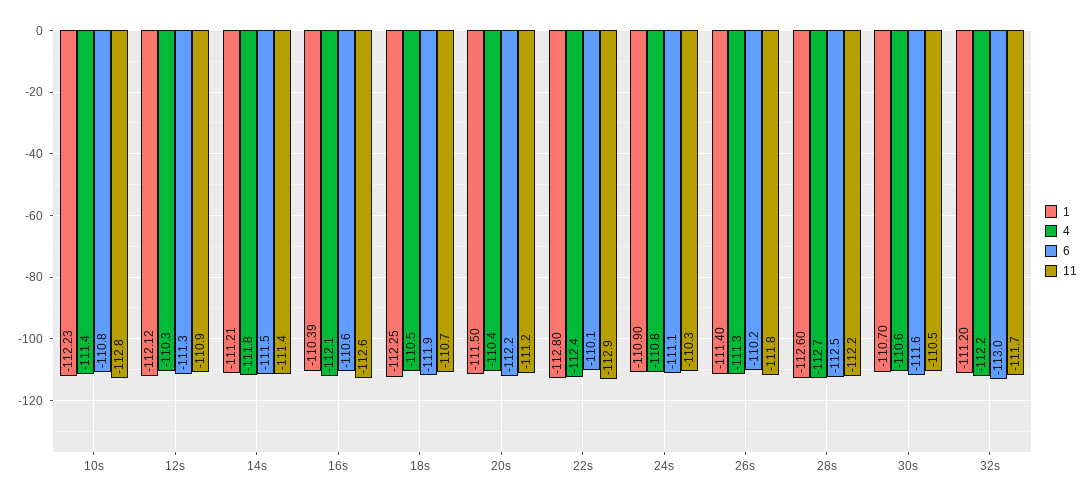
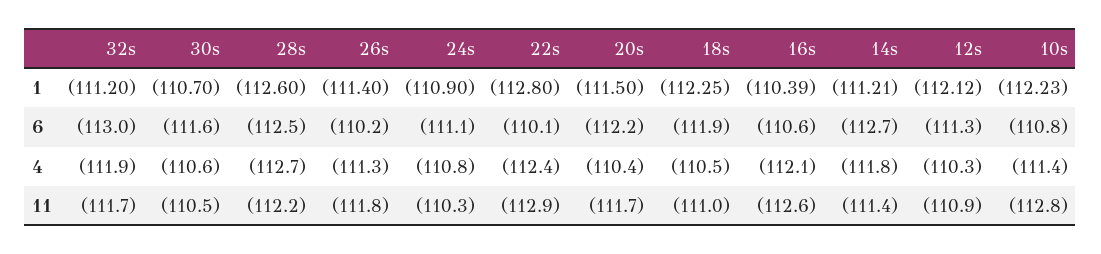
6, 14s: -111.5 -> -112.7
11, 18s: -110.7 -> -111
11, 20s: -111.2 -> -111.7
4, 32s: -112.2 -> -111.9

